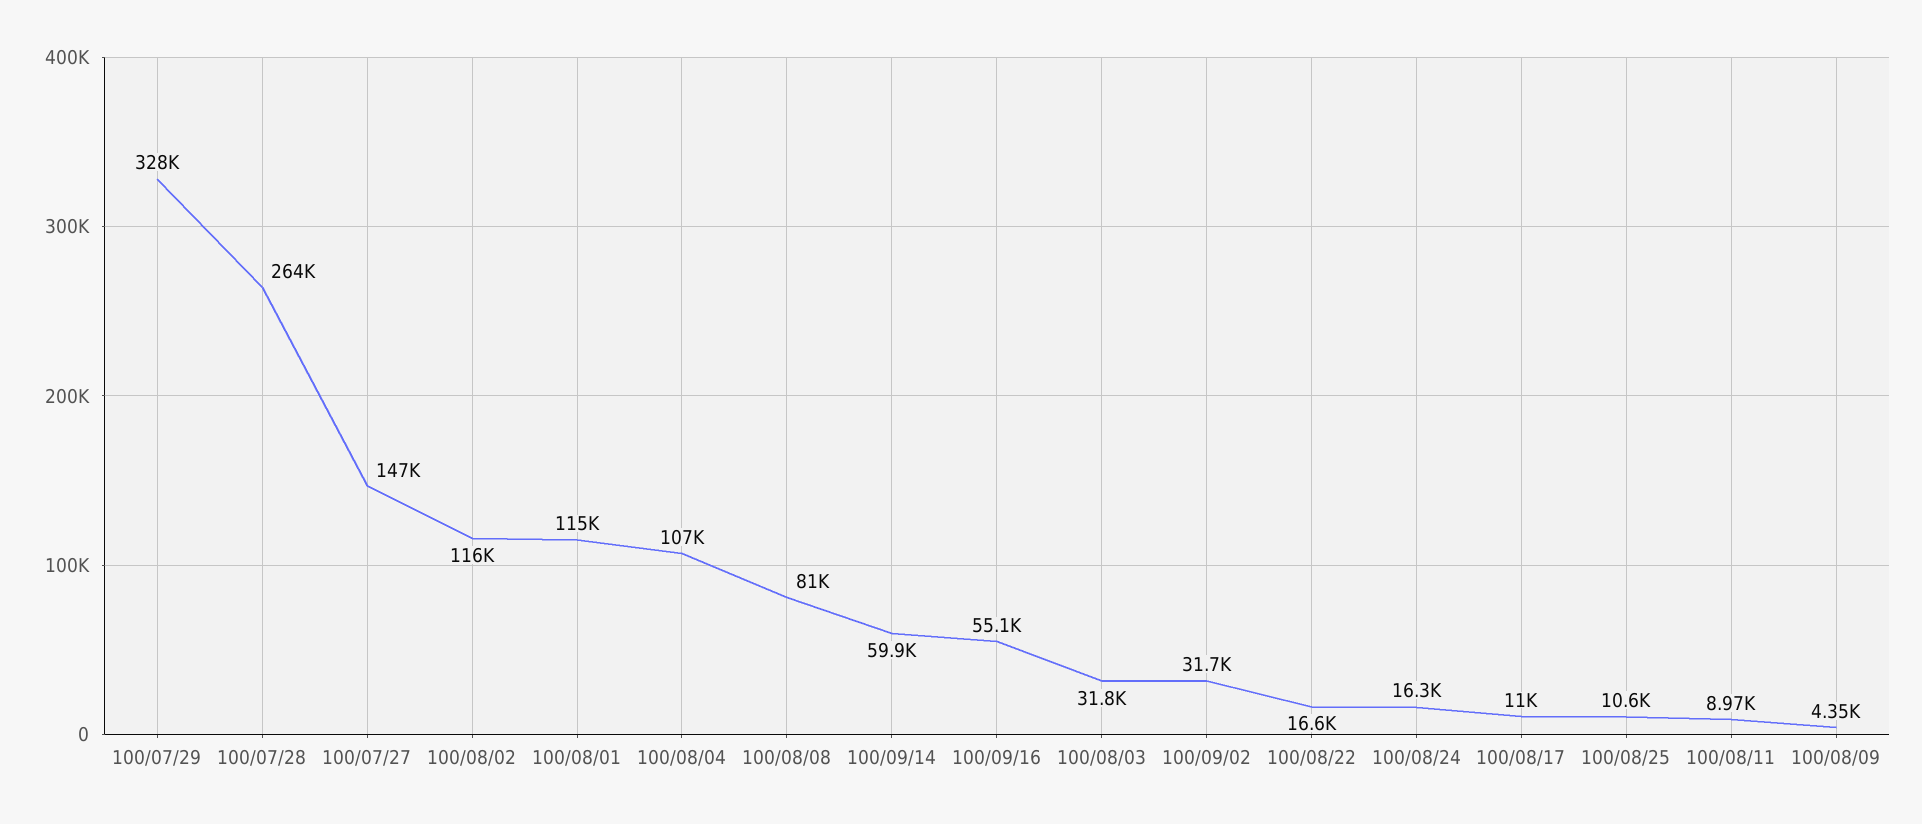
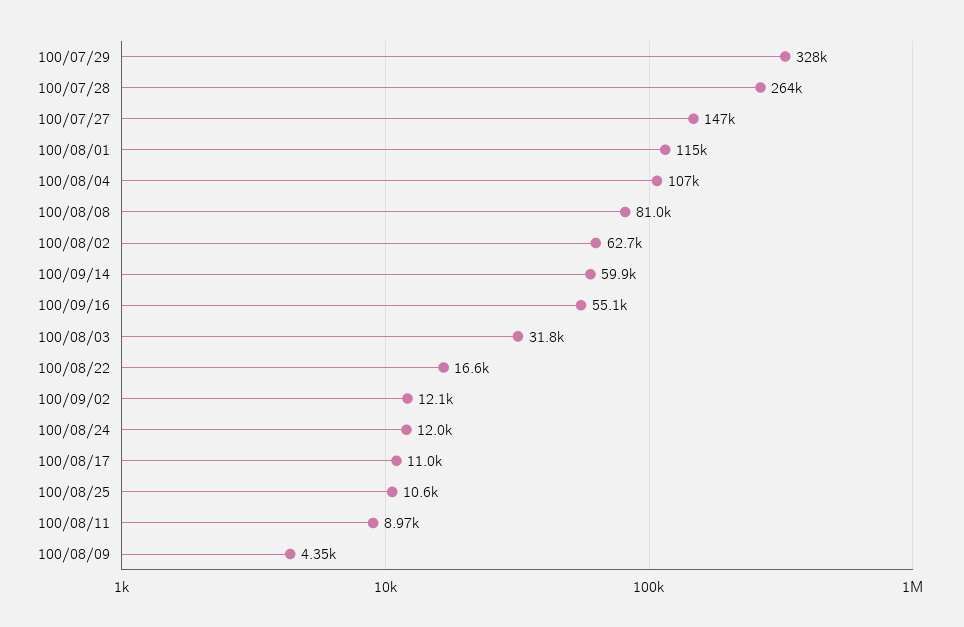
100/08/02: 116000 -> 62700
100/09/02: 31700 -> 12100
100/08/24: 16300 -> 12000

